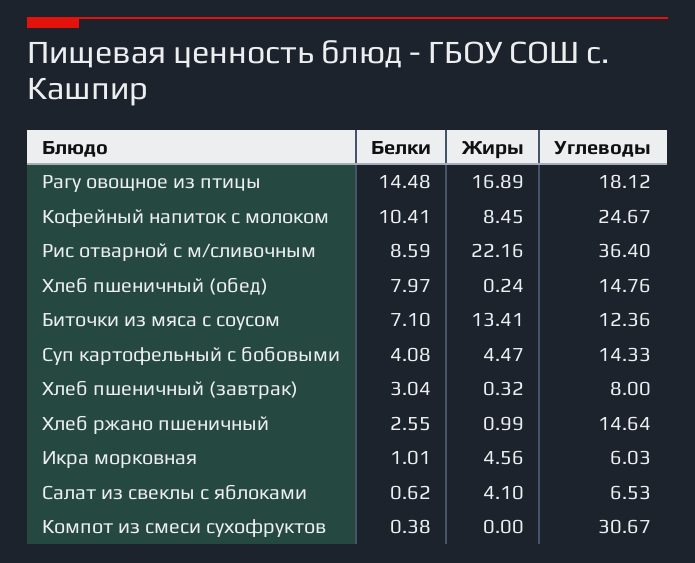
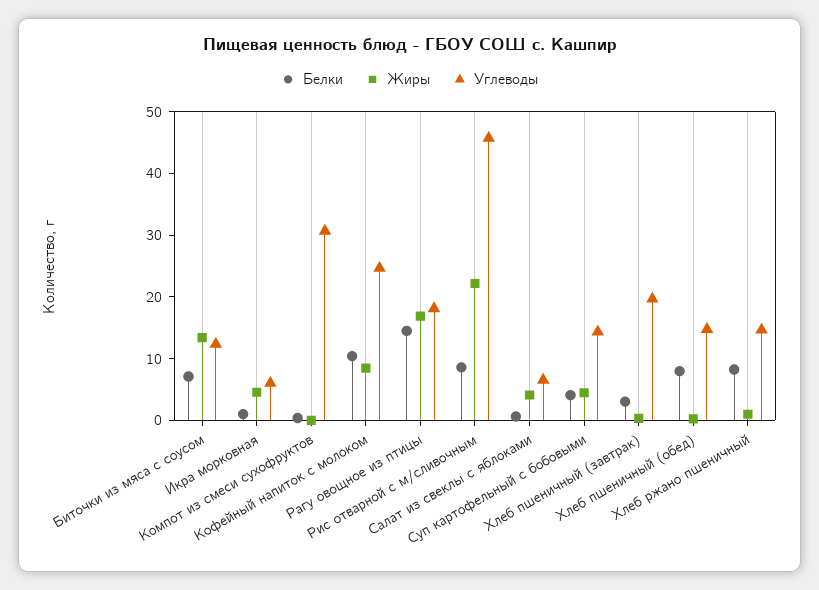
Углеводы, Рис отварной с м/сливочным: 36.4 -> 46
Углеводы, Хлеб пшеничный (завтрак): 8 -> 20
Белки, Хлеб ржано пшеничный: 2.55 -> 8

